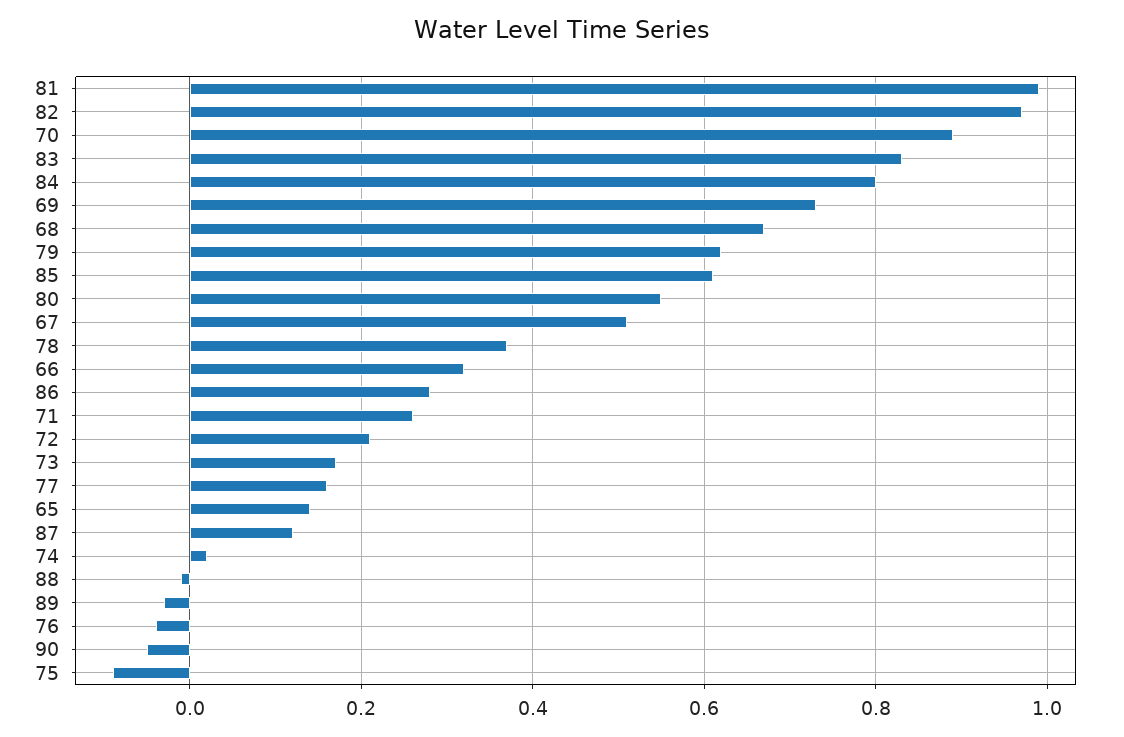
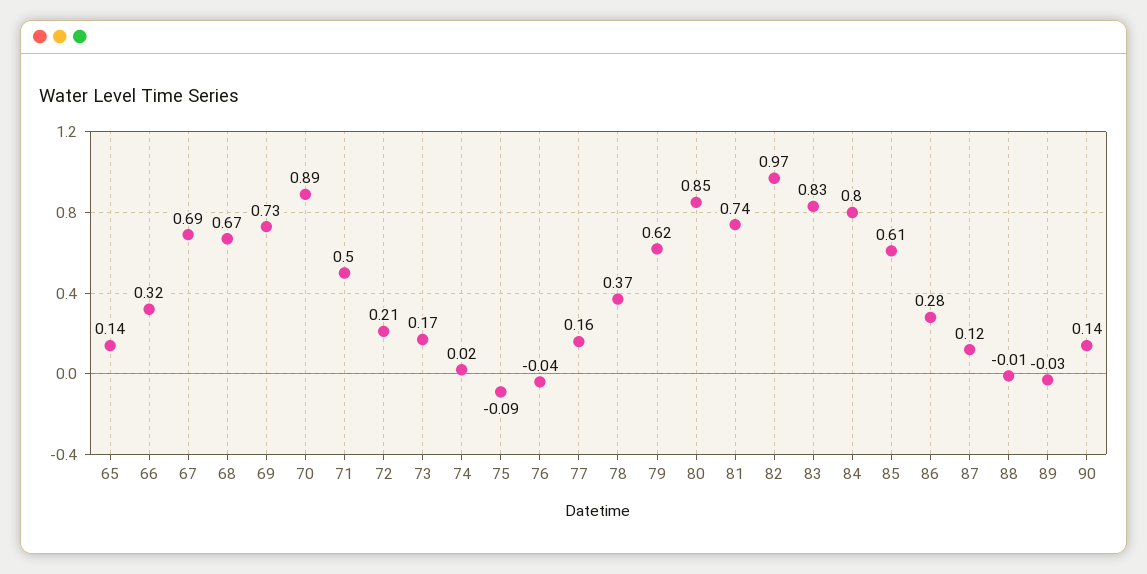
81: 1 -> 0.74
80: 0.55 -> 0.85
67: 0.5 -> 0.69
71: 0.25 -> 0.5
90: -0.05 -> 0.14

